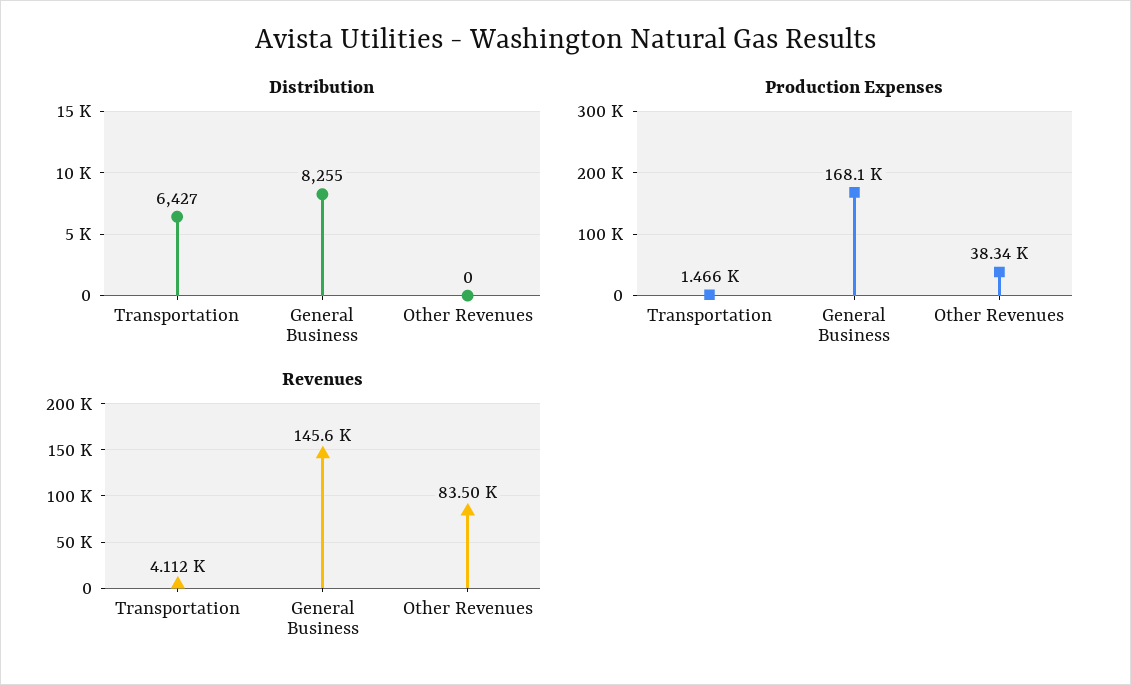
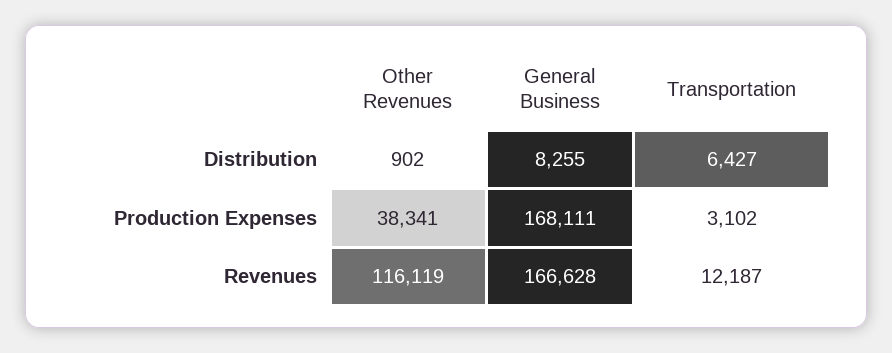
Distribution, Other Revenues: 0 -> 902
Production Expenses, Transportation: 1466 -> 3102
Revenues, Transportation: 4112 -> 12187
Revenues, General Business: 145600 -> 166628
Revenues, Other Revenues: 83500 -> 116119

